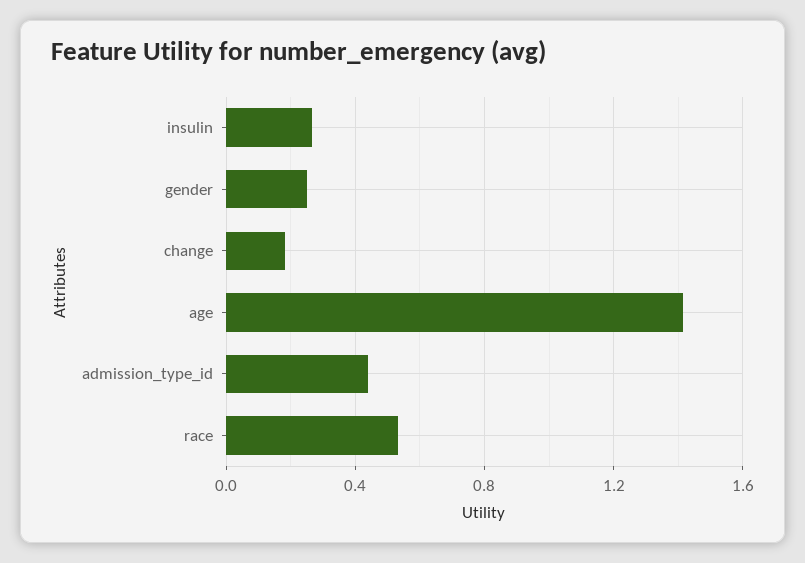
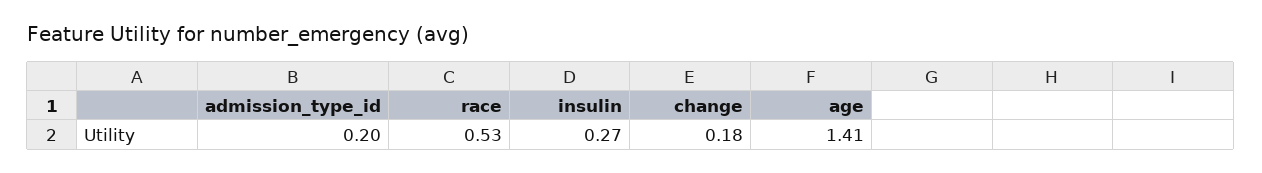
gender: 0.25 -> none
admission_type_id: 0.45 -> 0.2

